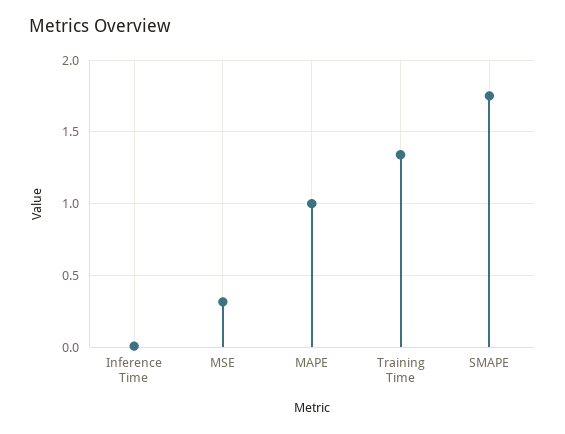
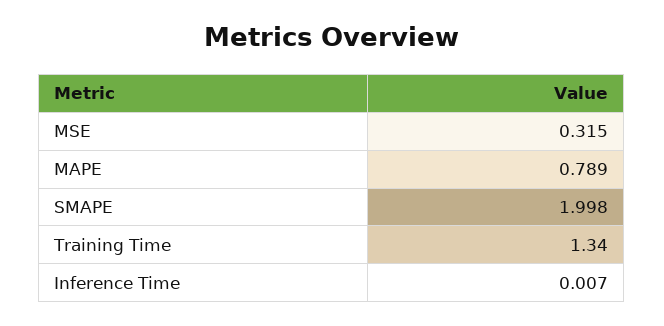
MAPE: 1 -> 0.789
SMAPE: 1.75 -> 1.998

